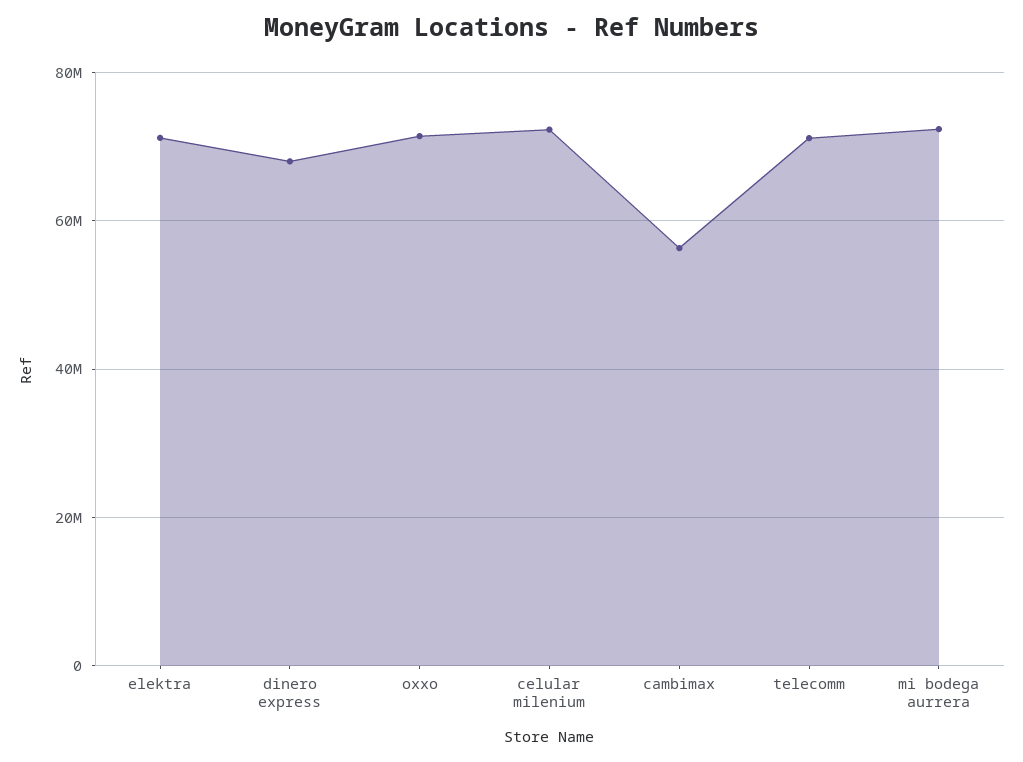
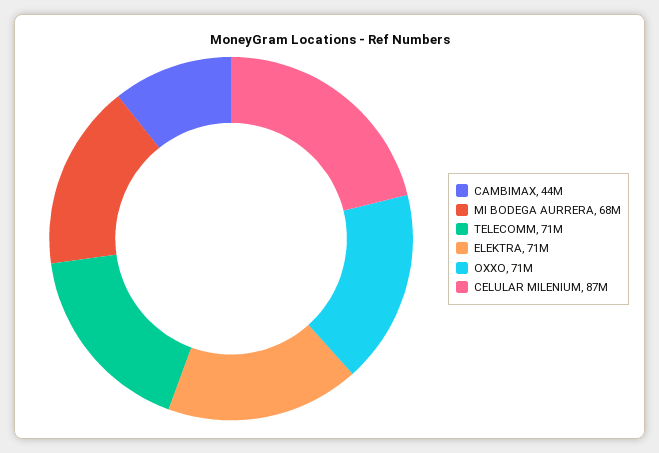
dinero express: 68000000 -> none
celular milenium: 72000000 -> 87000000
cambimax: 56000000 -> 44000000
mi bodega aurrera: 72000000 -> 68000000

